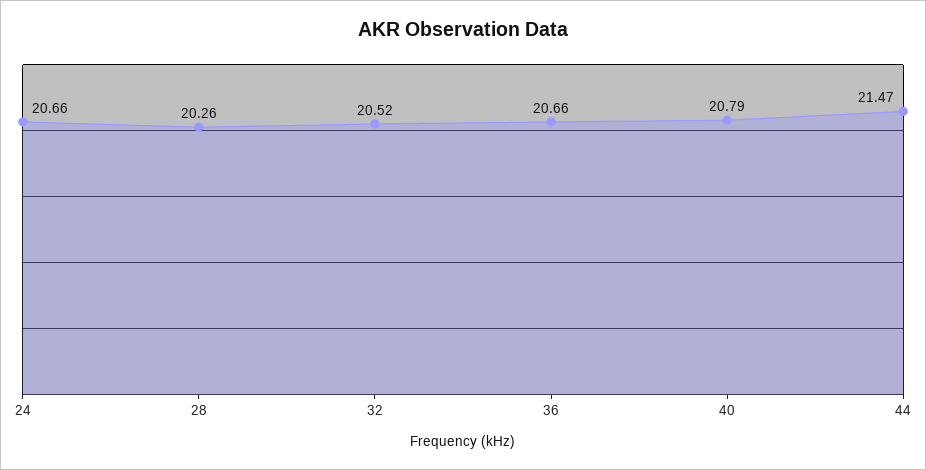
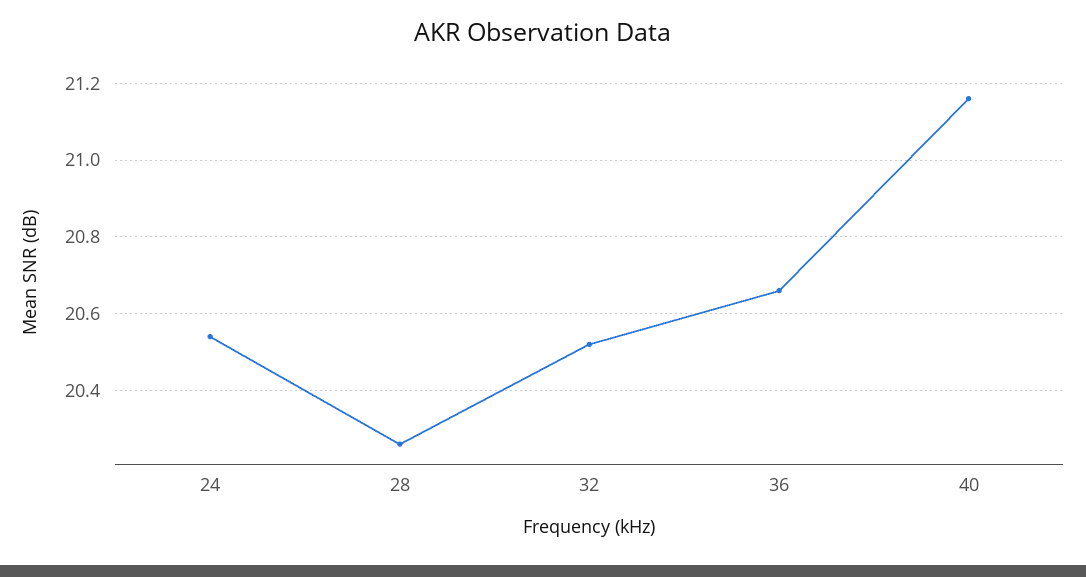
24: 20.66 -> 20.55
40: 20.79 -> 21.15
44: 21.47 -> none

